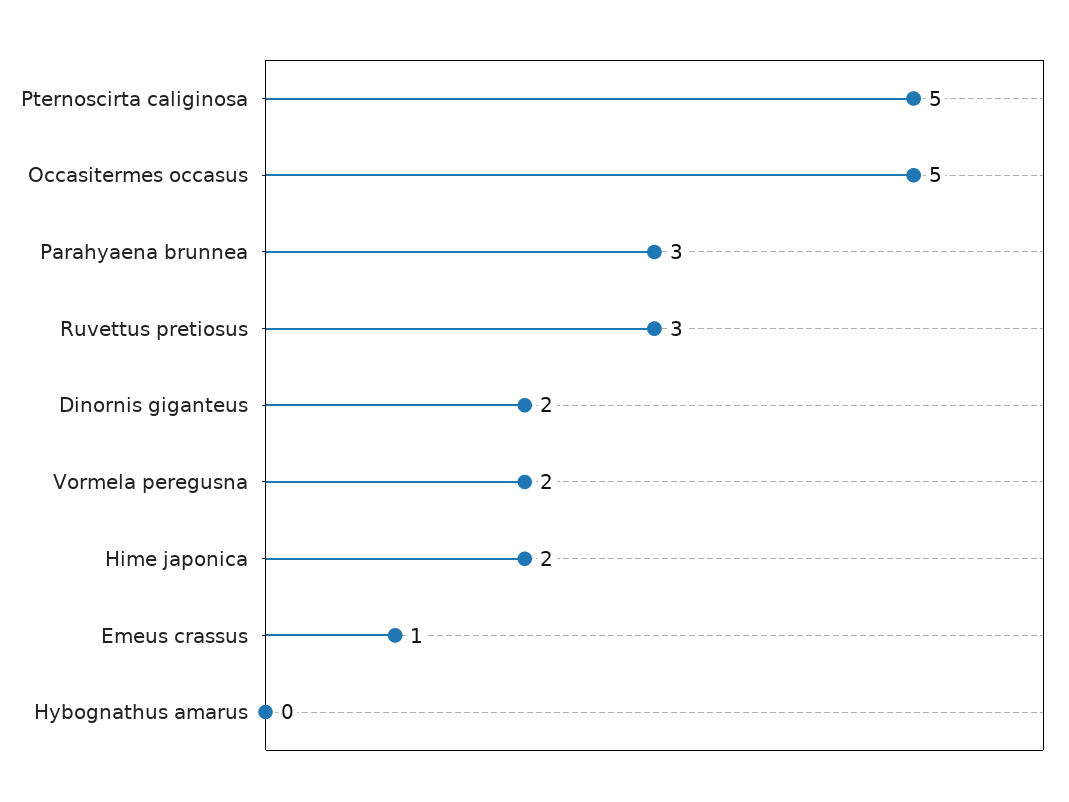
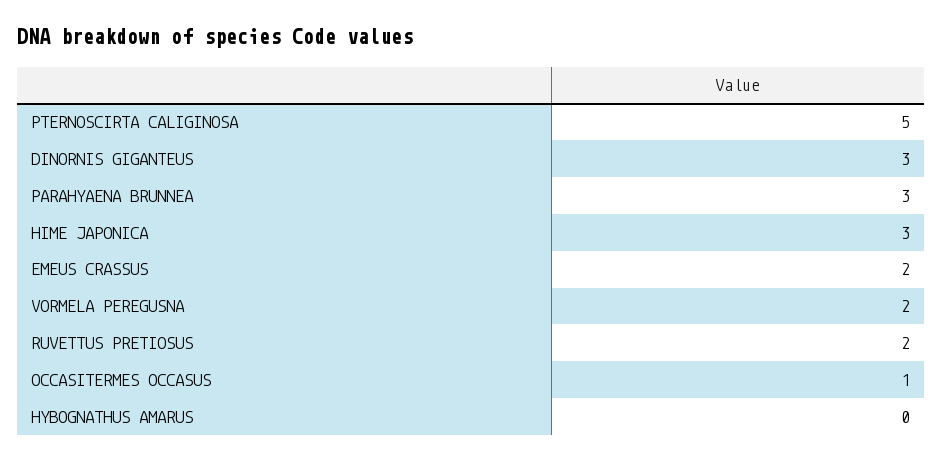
Occasitermes occasus: 5 -> 1
Ruvettus pretiosus: 3 -> 2
Dinornis giganteus: 2 -> 3
Hime japonica: 2 -> 3
Emeus crassus: 1 -> 2

